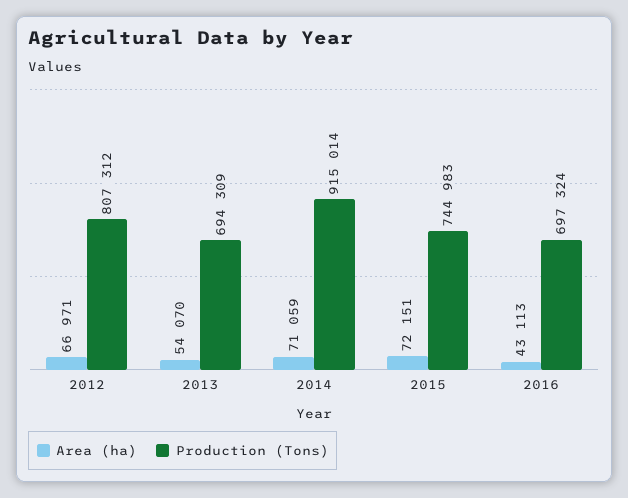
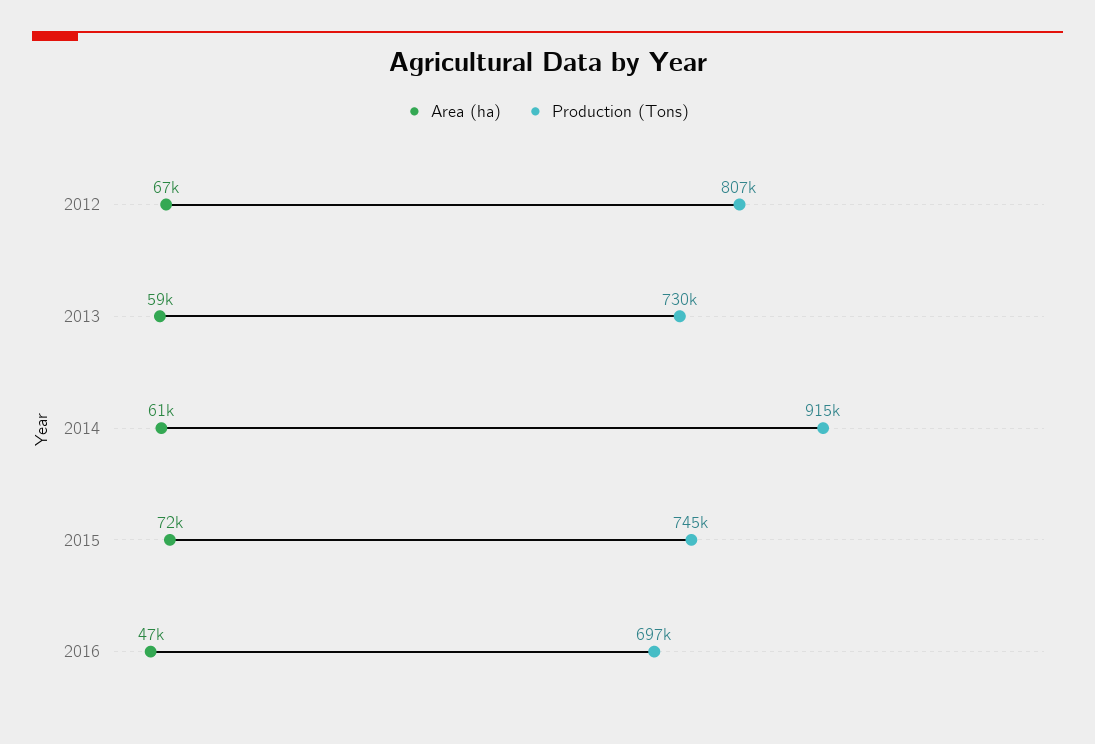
Area (ha), 2013: 54070 -> 59000
Production (Tons), 2013: 694309 -> 730000
Area (ha), 2014: 71059 -> 61000
Area (ha), 2016: 43113 -> 47000

